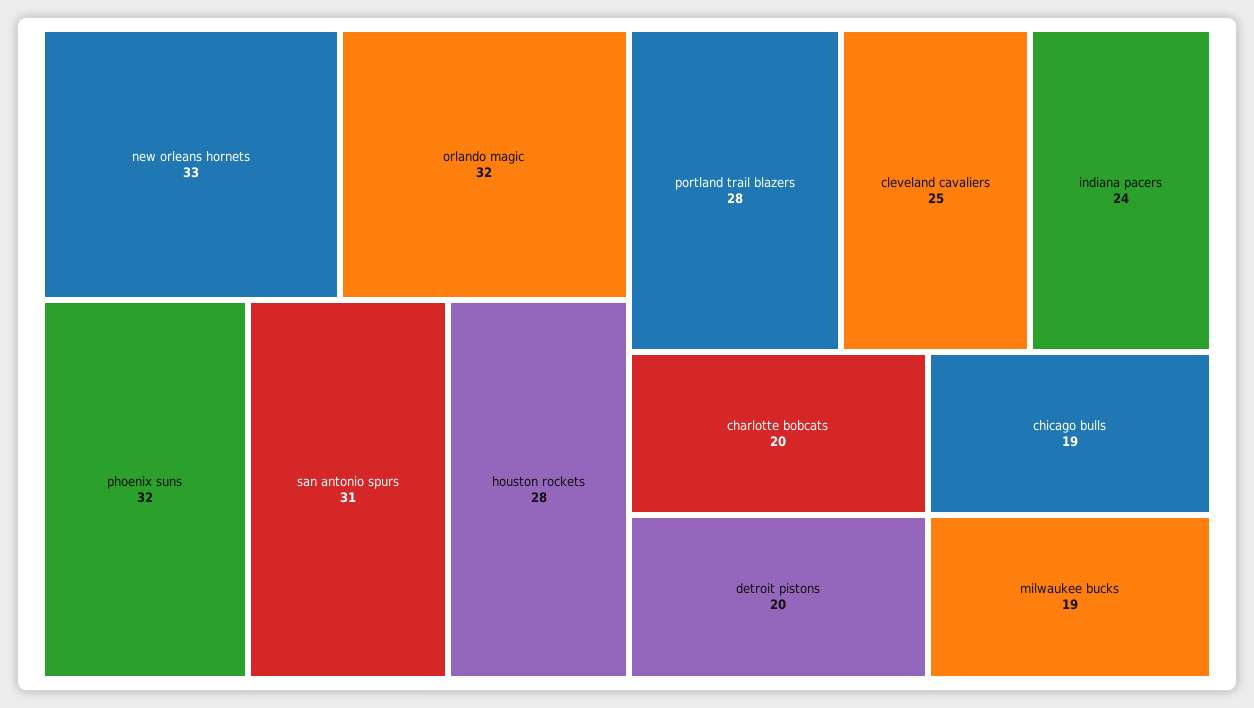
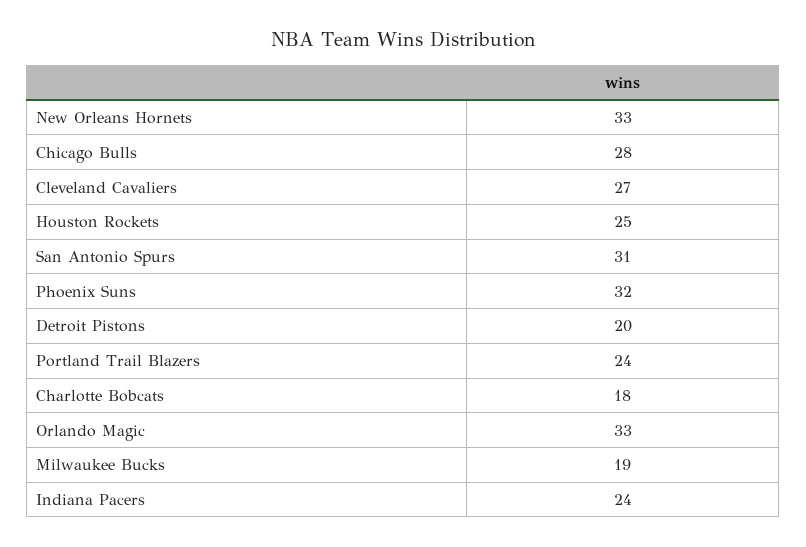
orlando magic: 32 -> 33
houston rockets: 28 -> 25
portland trail blazers: 28 -> 24
cleveland cavaliers: 25 -> 27
charlotte bobcats: 20 -> 18
chicago bulls: 19 -> 28

